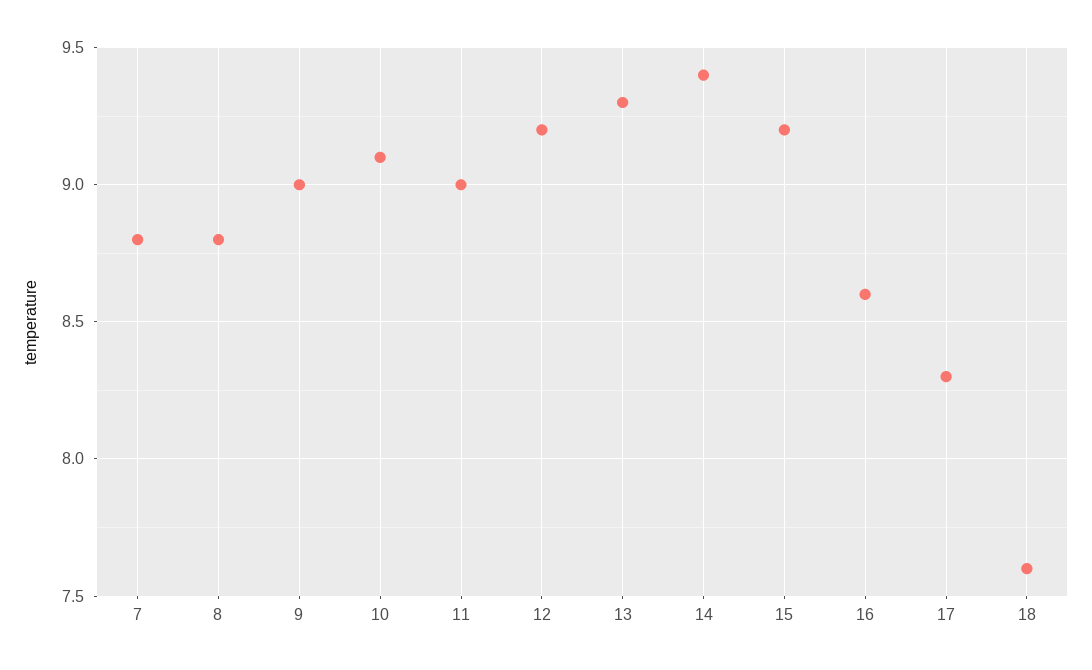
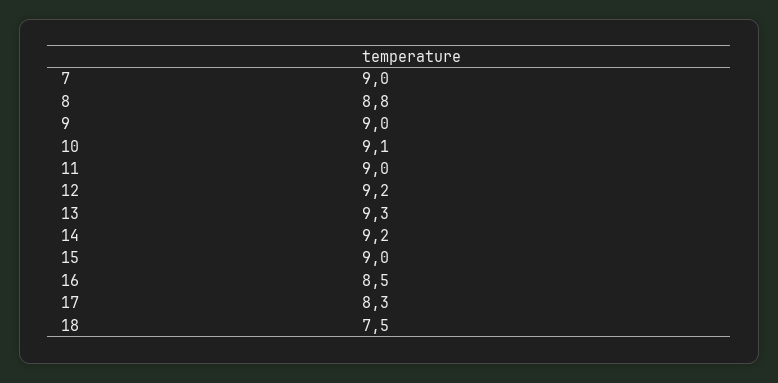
7: 8.8 -> 9
14: 9.4 -> 9.2
15: 9.2 -> 9
16: 8.6 -> 8.5
18: 7.6 -> 7.5

